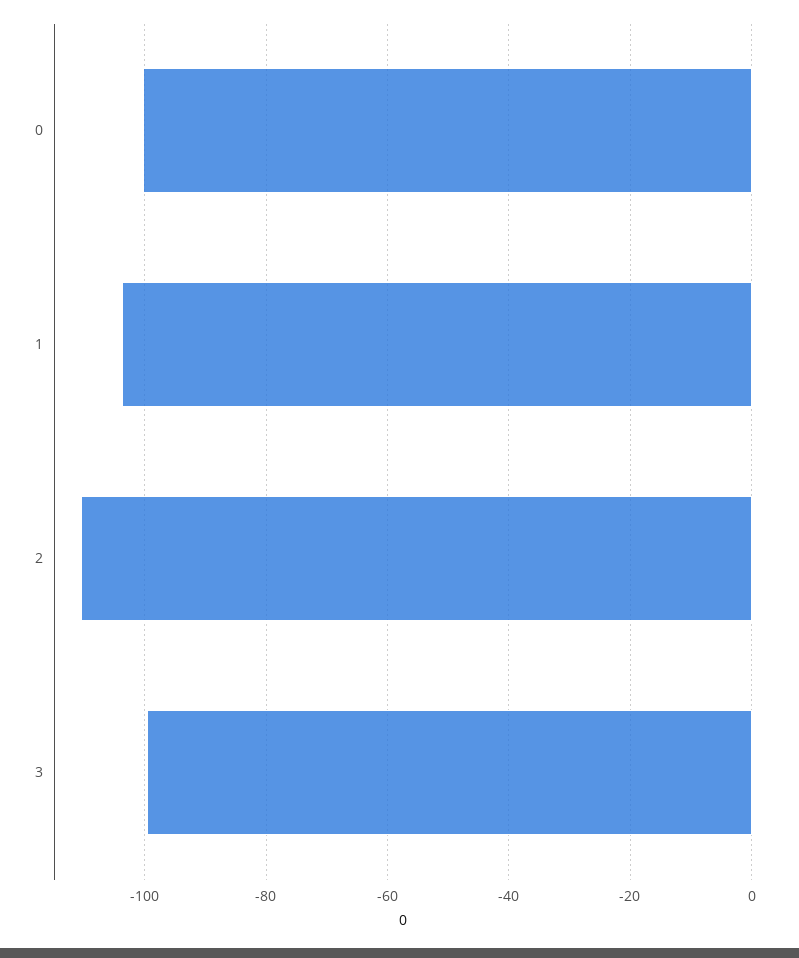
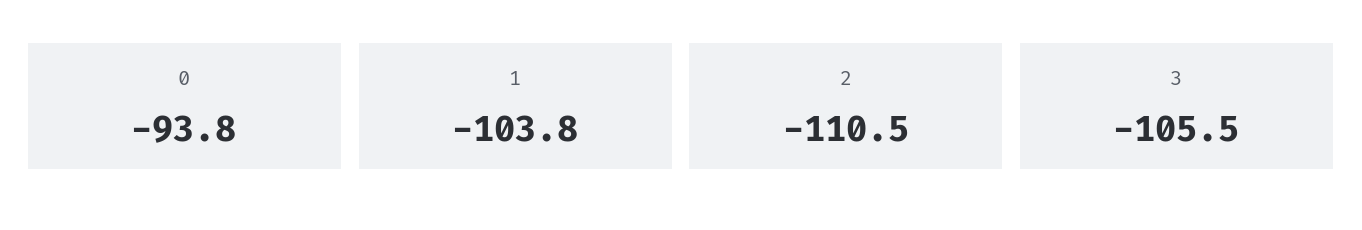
0: -100 -> -93.8
3: -100 -> -105.5

